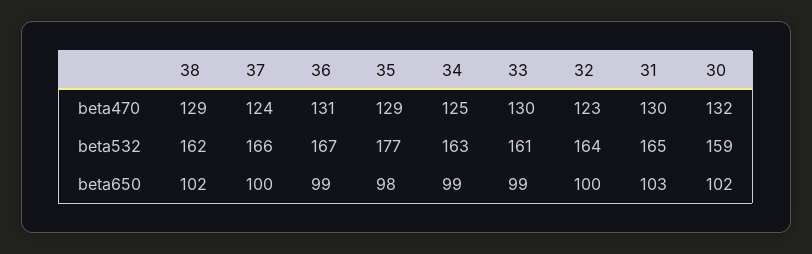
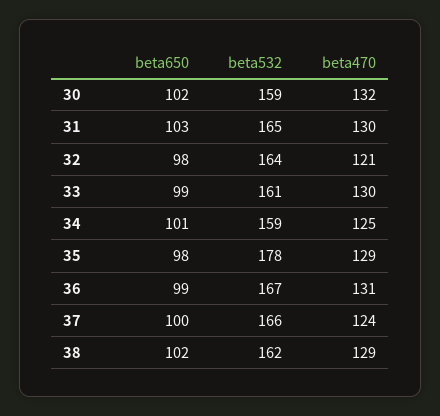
32, beta470: 123 -> 121
35, beta532: 177 -> 178
34, beta532: 163 -> 159
34, beta650: 99 -> 101
32, beta650: 100 -> 98

